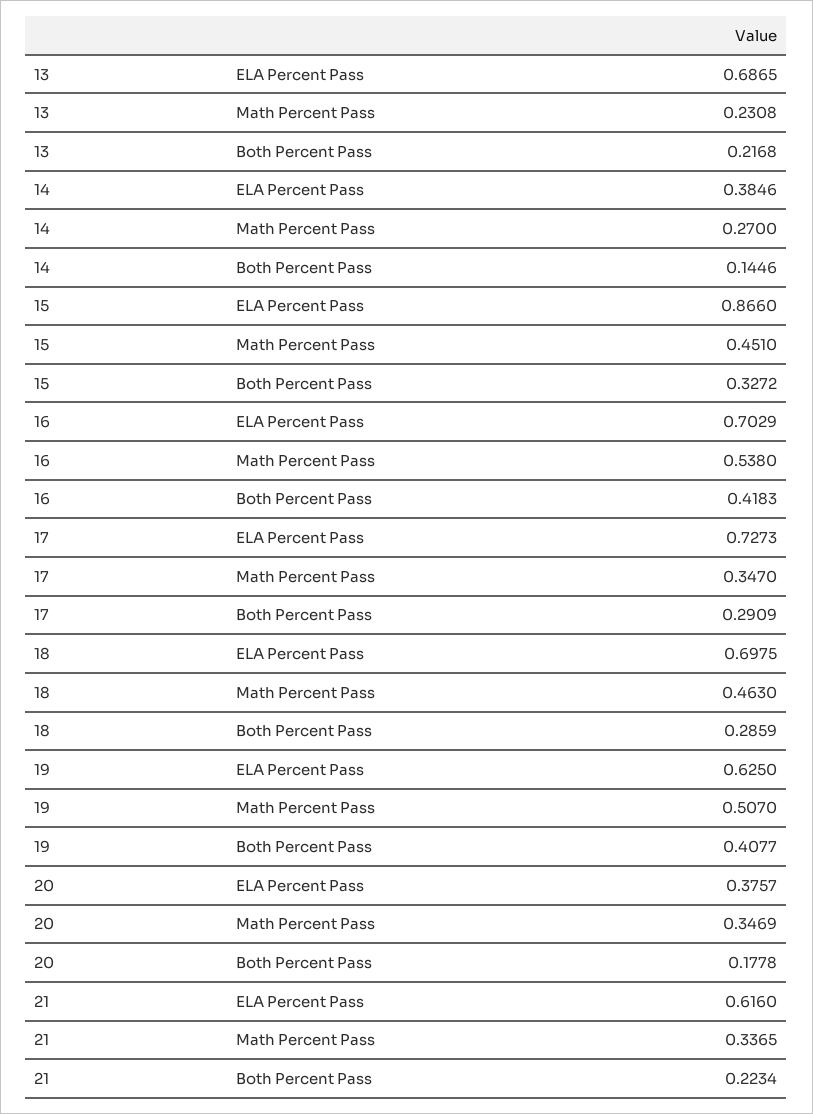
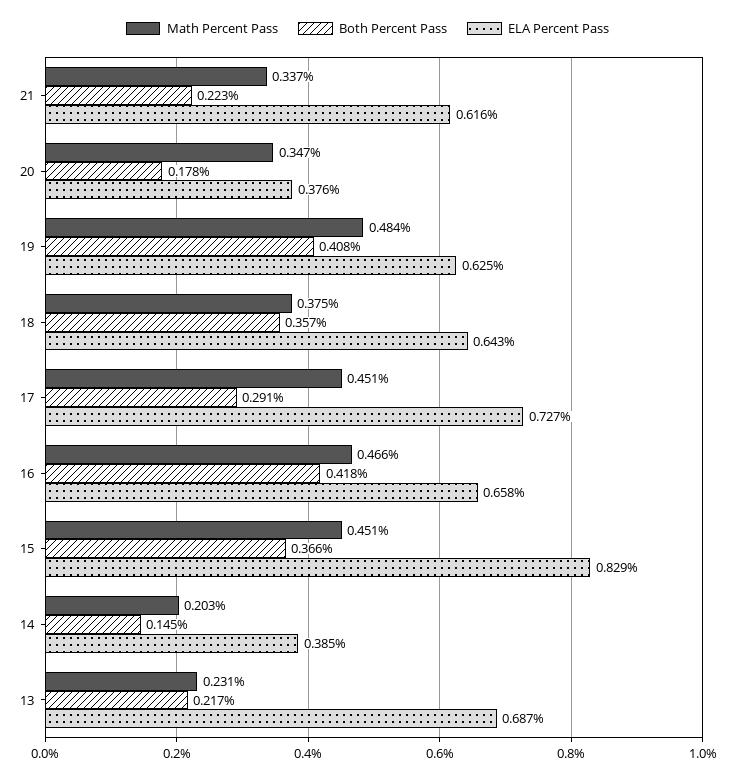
Math Percent Pass, 14: 0.27 -> 0.203
ELA Percent Pass, 15: 0.866 -> 0.829
Both Percent Pass, 15: 0.3272 -> 0.366
ELA Percent Pass, 16: 0.7029 -> 0.658
Math Percent Pass, 16: 0.538 -> 0.466
Math Percent Pass, 17: 0.347 -> 0.451
ELA Percent Pass, 18: 0.6975 -> 0.643
Math Percent Pass, 18: 0.463 -> 0.375
Both Percent Pass, 18: 0.2859 -> 0.357
Math Percent Pass, 19: 0.507 -> 0.484

